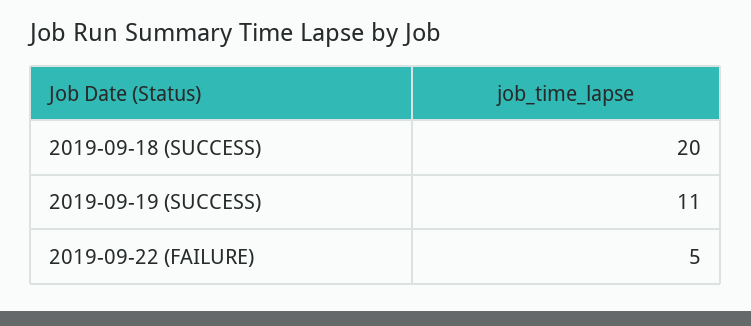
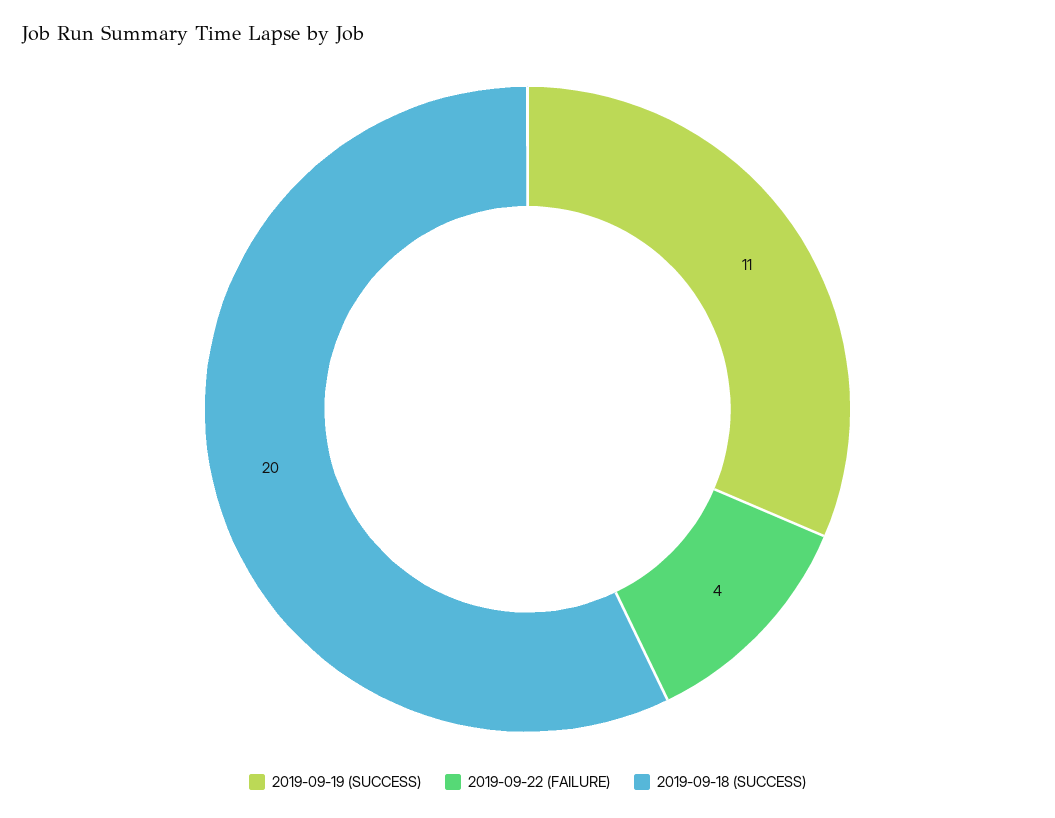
2019-09-22 (FAILURE): 5 -> 4

